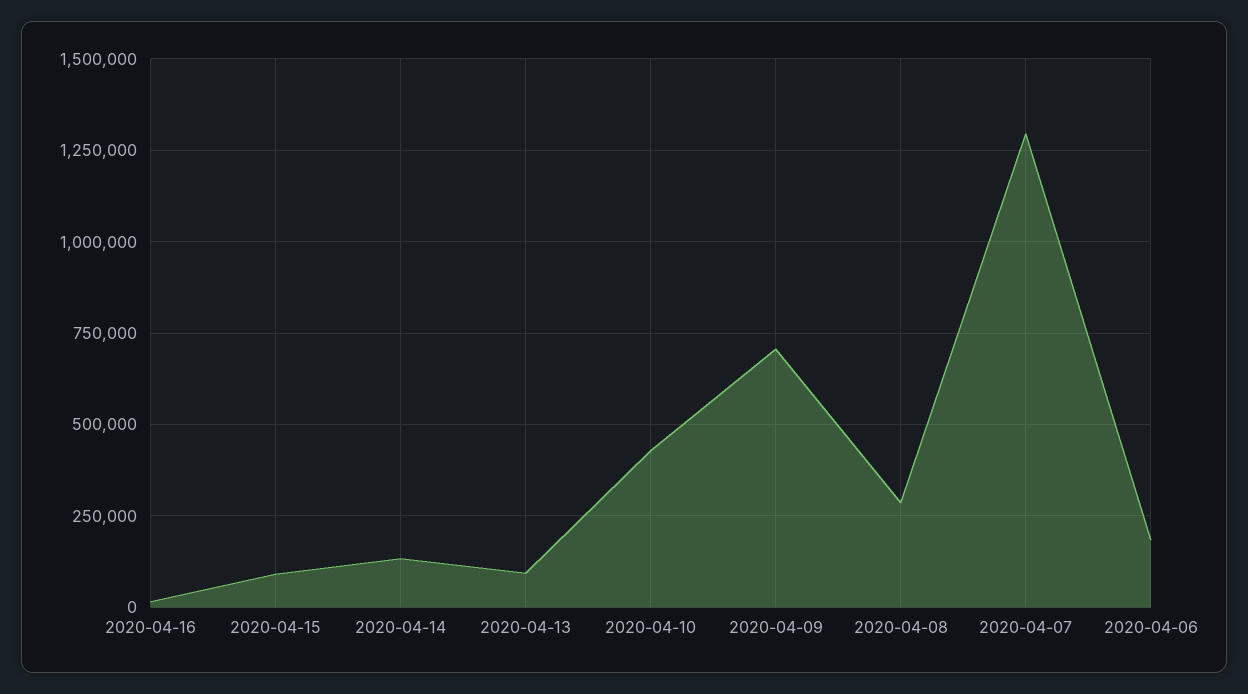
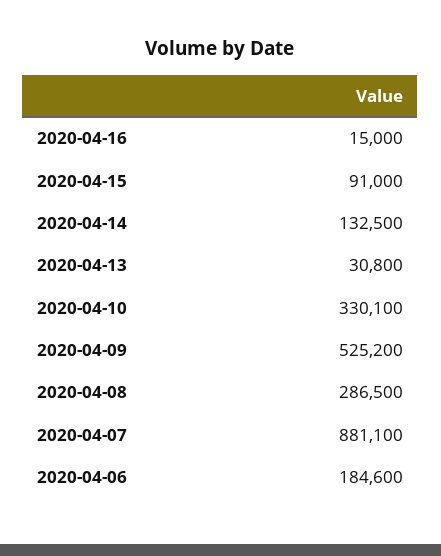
2020-04-13: 100000 -> 30800
2020-04-10: 425000 -> 330100
2020-04-09: 700000 -> 525200
2020-04-07: 1300000 -> 881100

